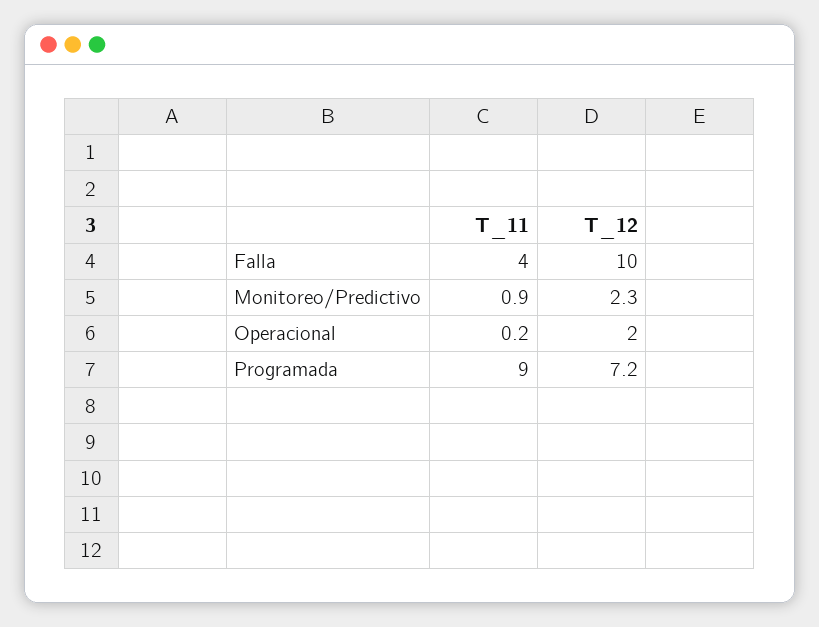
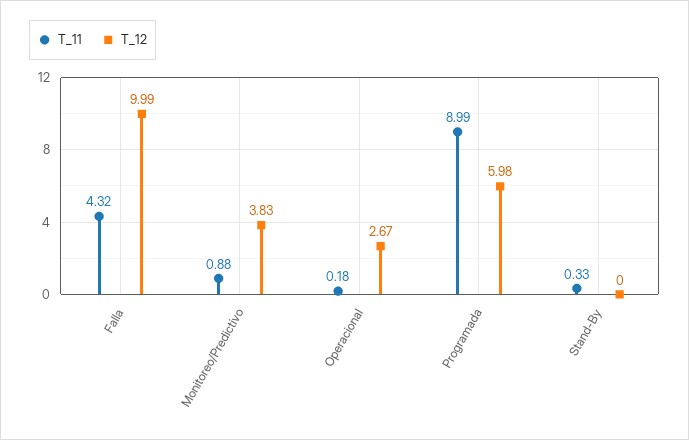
T_11, Falla: 4 -> 4.32
T_12, Monitoreo/Predictivo: 2.3 -> 3.83
T_12, Operacional: 2 -> 2.67
T_12, Programada: 7.2 -> 5.98
T_11, Stand-By: none -> 0.33
T_12, Stand-By: none -> 0

